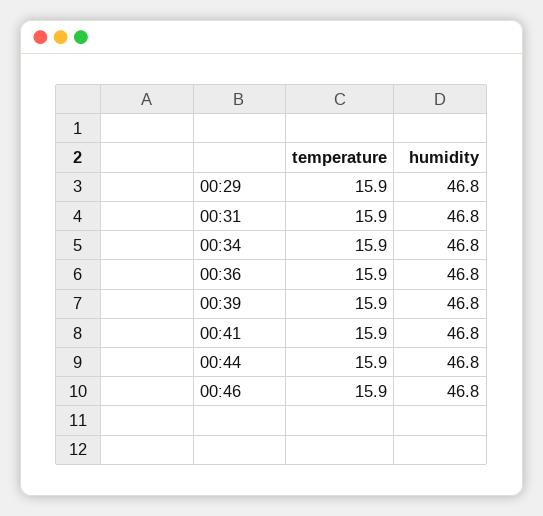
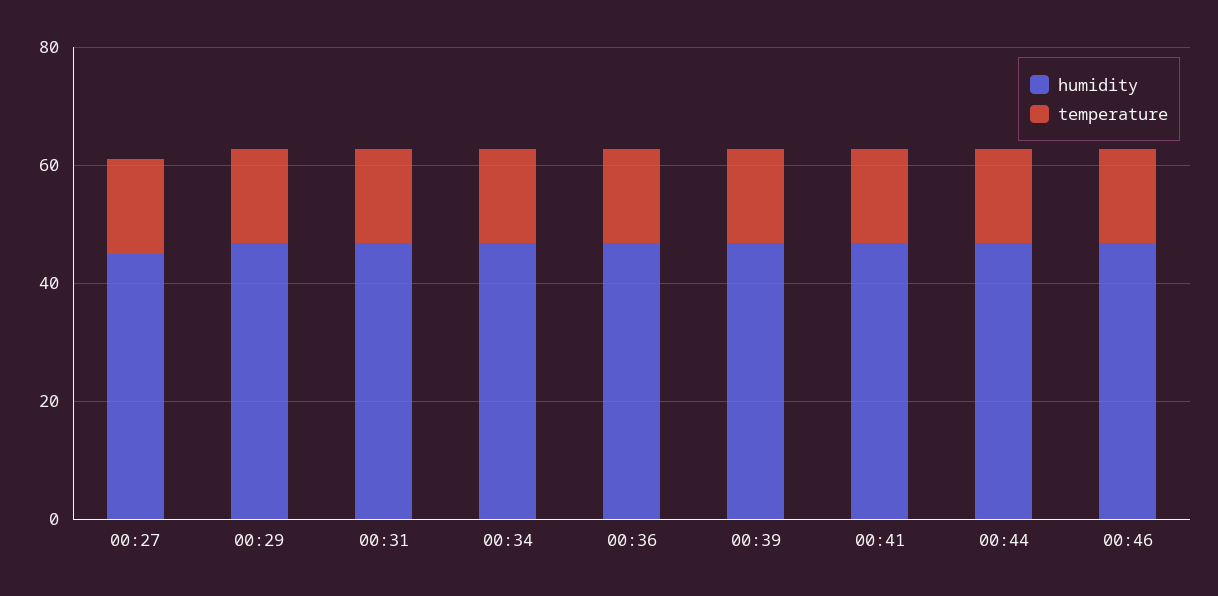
humidity, 00:27: none -> 45
temperature, 00:27: none -> 15

